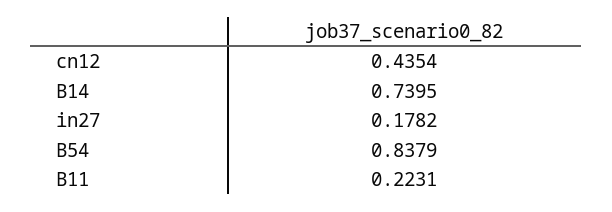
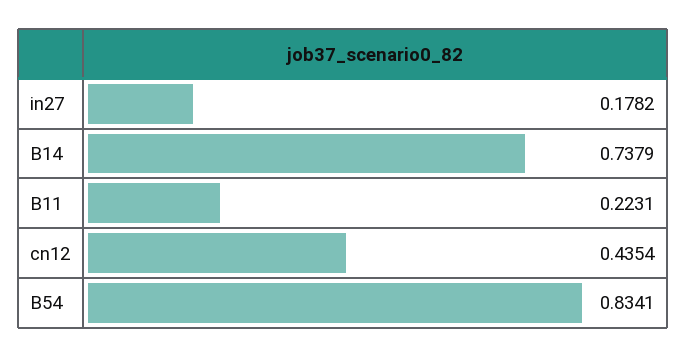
B14: 0.7395 -> 0.7379
B54: 0.8379 -> 0.8341

